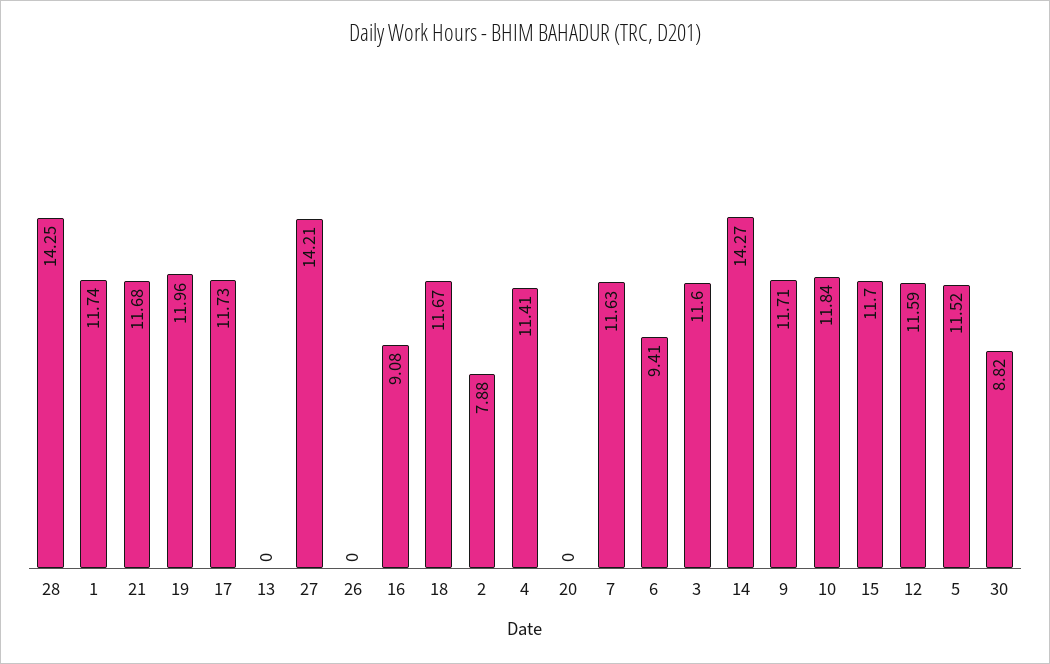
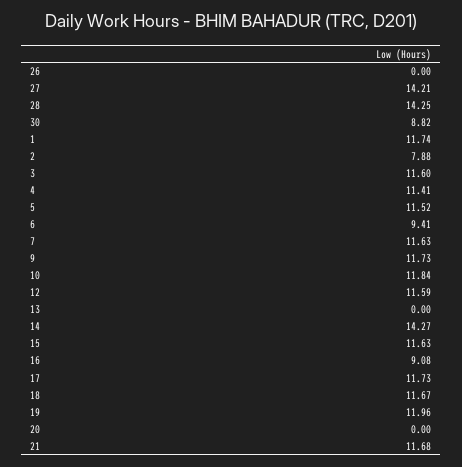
9: 11.71 -> 11.73
15: 11.7 -> 11.63

